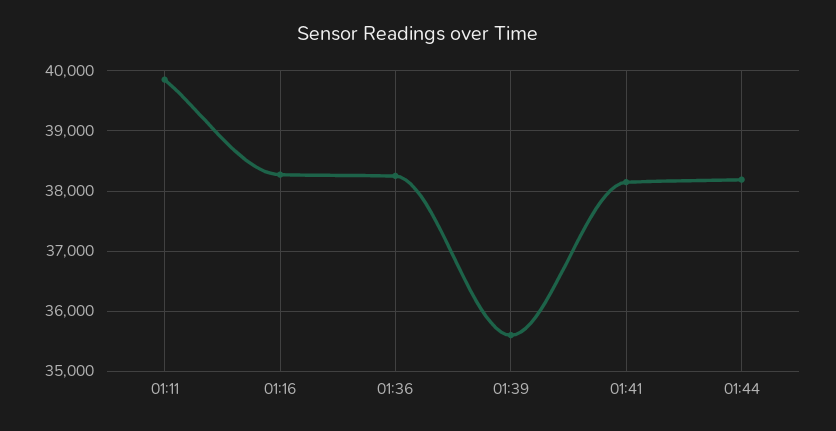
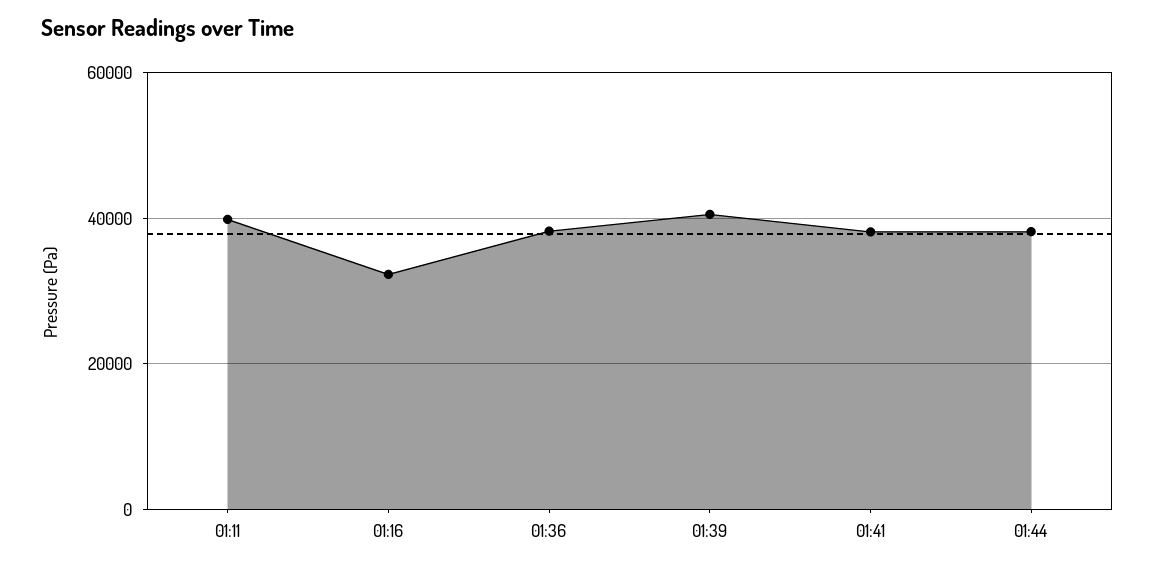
01:16: 38300 -> 32000
01:39: 35600 -> 40000

